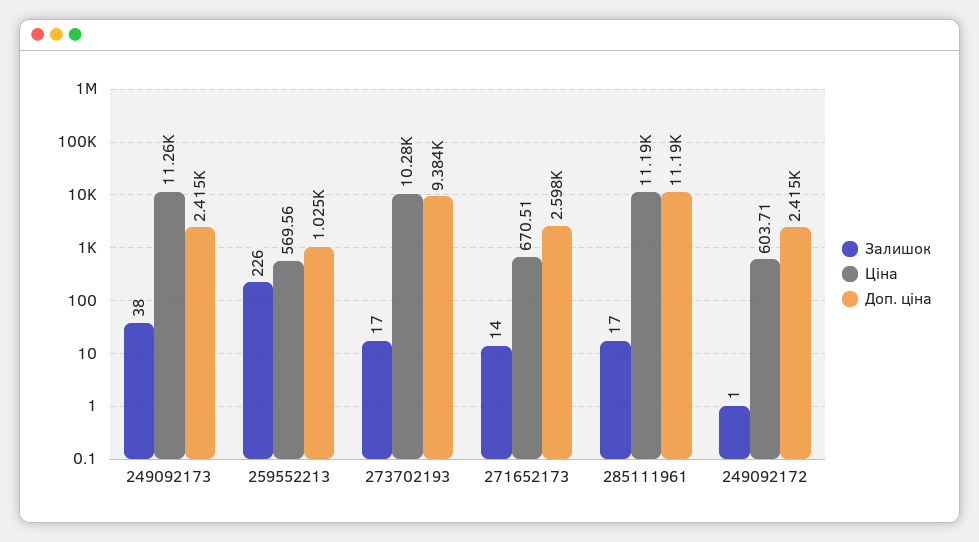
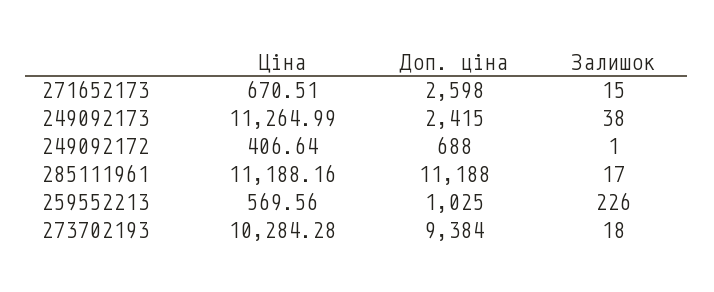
Залишок, 273702193: 17 -> 18
Залишок, 271652173: 14 -> 15
Ціна, 249092172: 603.71 -> 406.64
Доп. ціна, 249092172: 2415 -> 688

